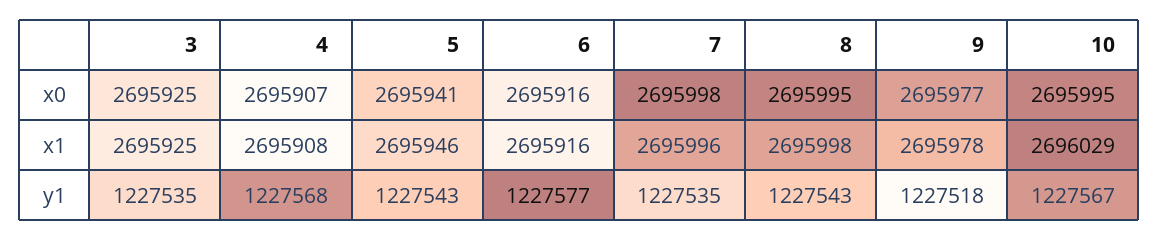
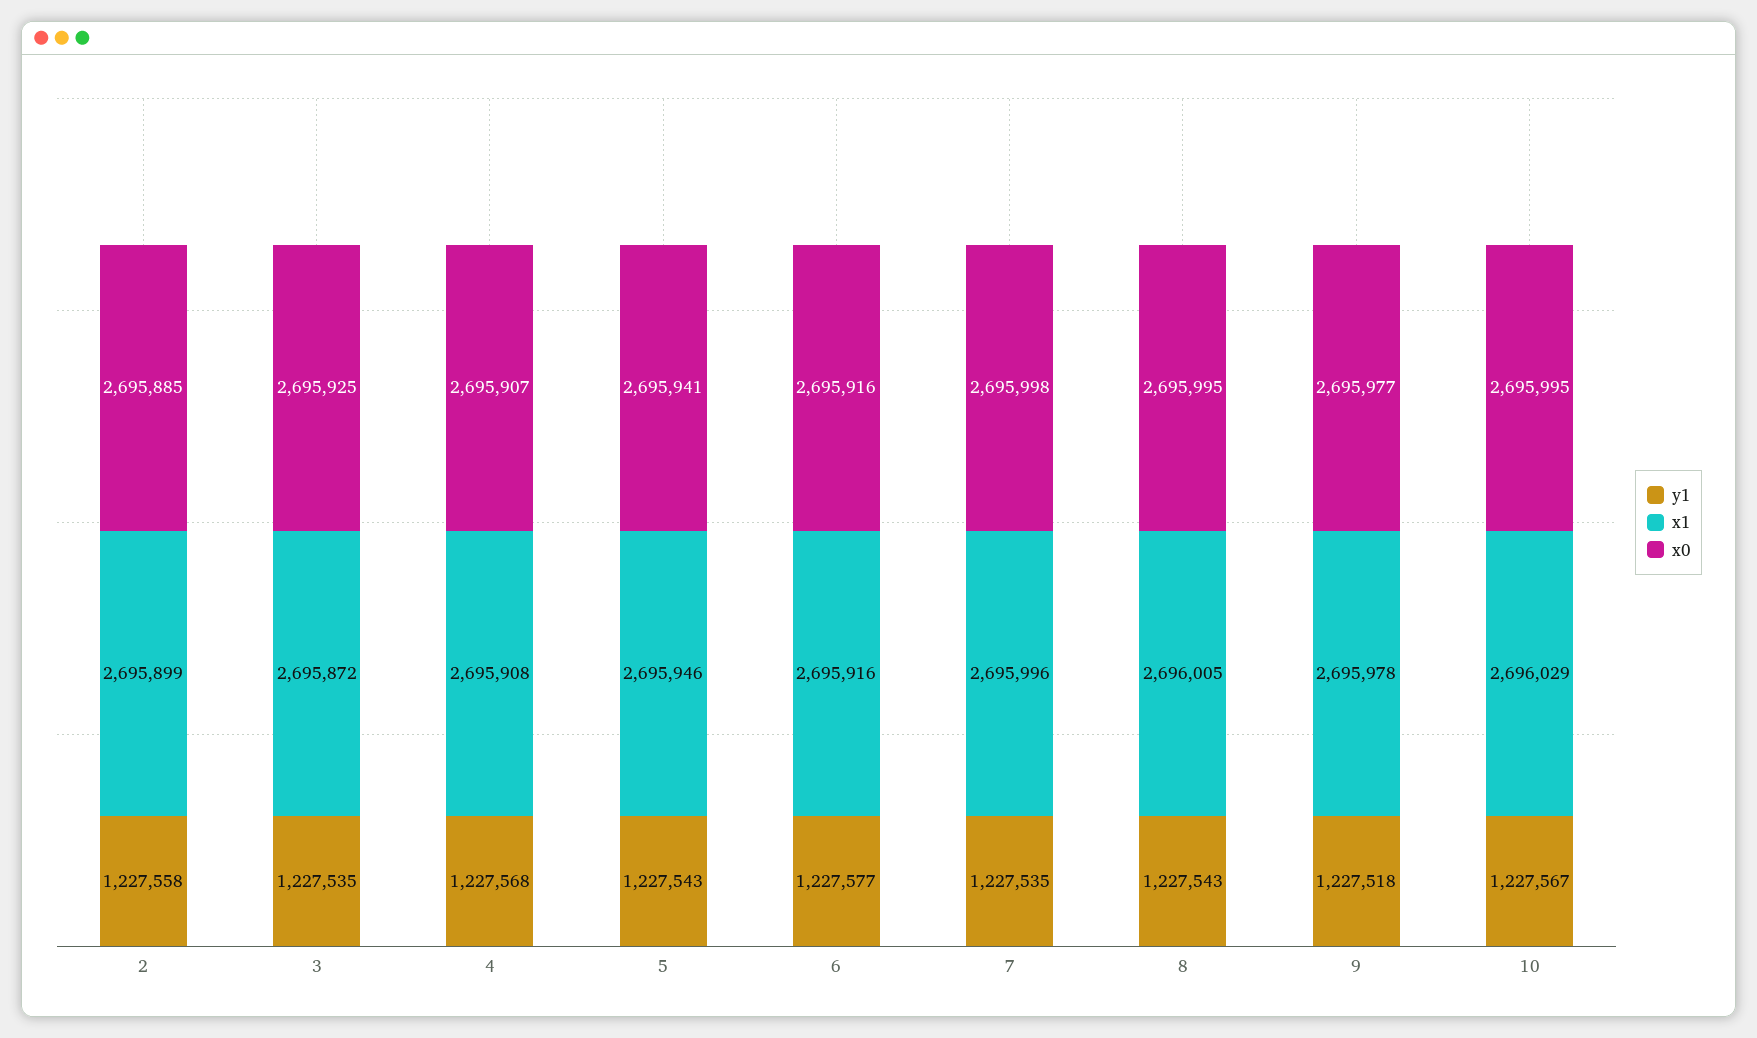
x1, 3: 2695925 -> 2695872
x1, 8: 2695998 -> 2696005
y1, 2: none -> 1227558
x1, 2: none -> 2695899
x0, 2: none -> 2695885

